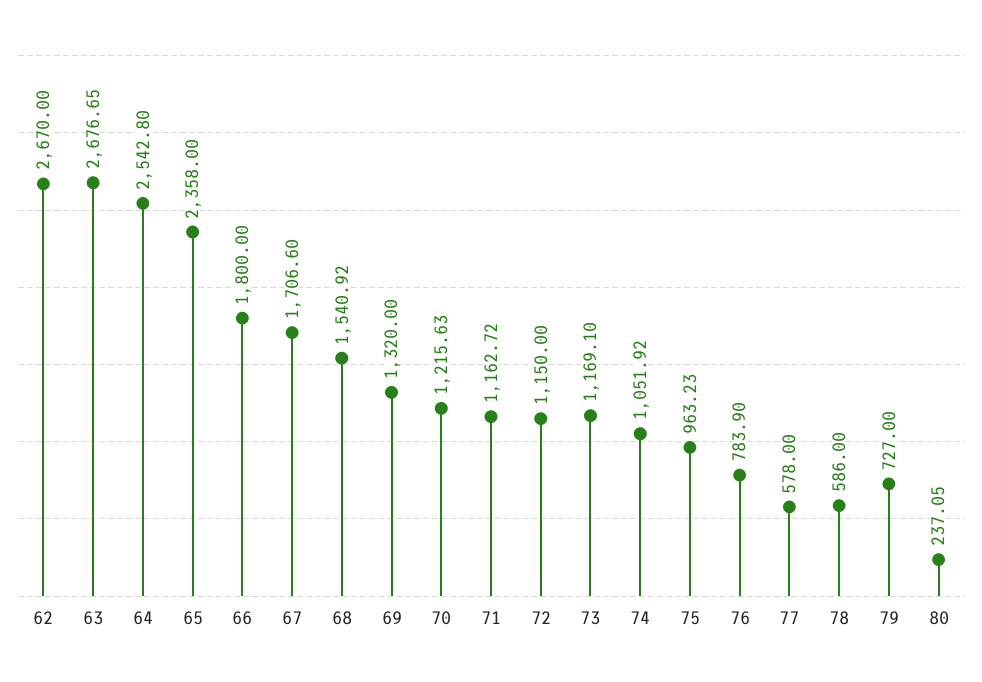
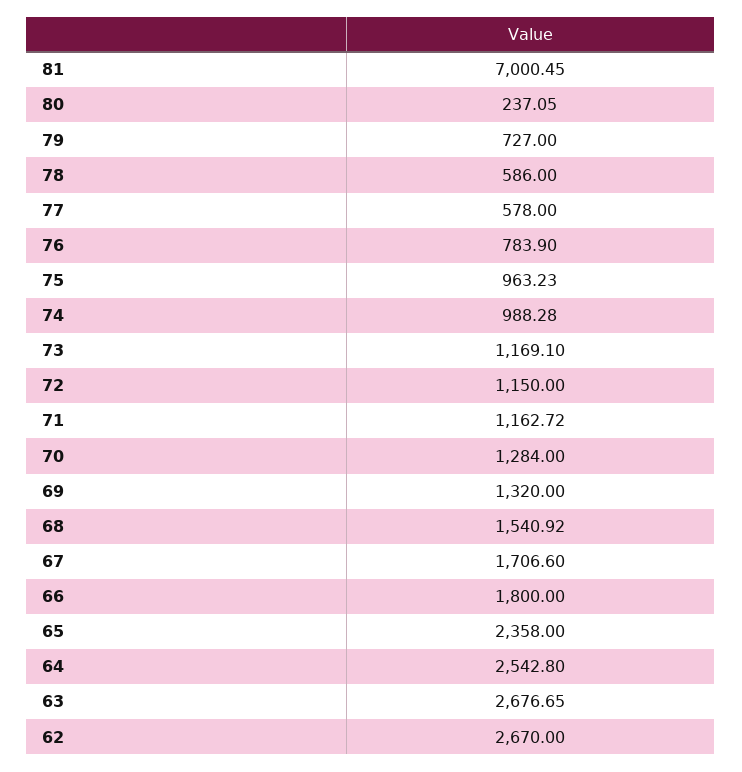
70: 1215.63 -> 1284
74: 1051.92 -> 988.28
81: none -> 7000.45

